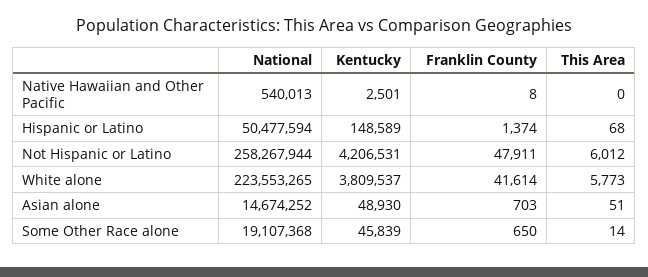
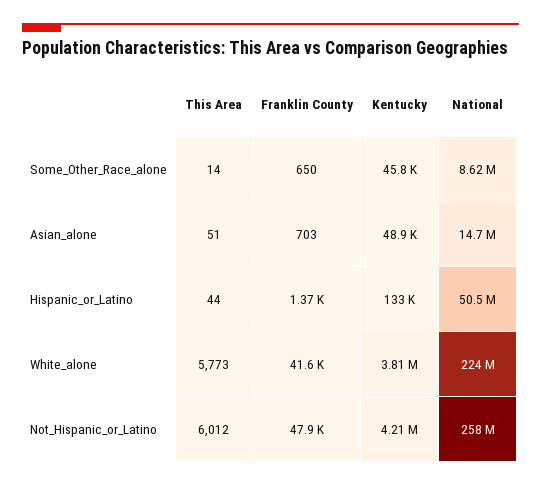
National, Native Hawaiian and Other Pacific: 540013 -> none
Kentucky, Native Hawaiian and Other Pacific: 2501 -> none
Franklin County, Native Hawaiian and Other Pacific: 8 -> none
This Area, Native Hawaiian and Other Pacific: 0 -> none
Kentucky, Hispanic or Latino: 148589 -> 133000
This Area, Hispanic or Latino: 68 -> 44
National, Some Other Race alone: 19107368 -> 8620000

